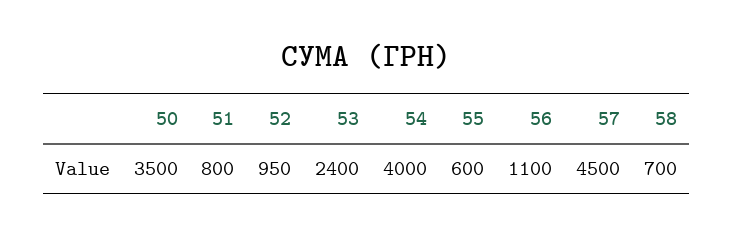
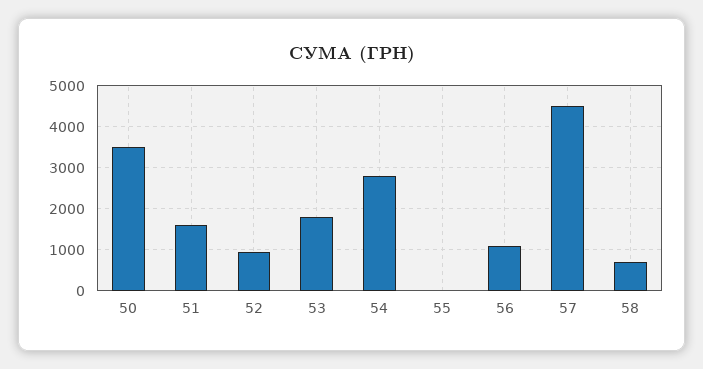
51: 800 -> 1600
53: 2400 -> 1800
54: 4000 -> 2800
55: 600 -> 0

